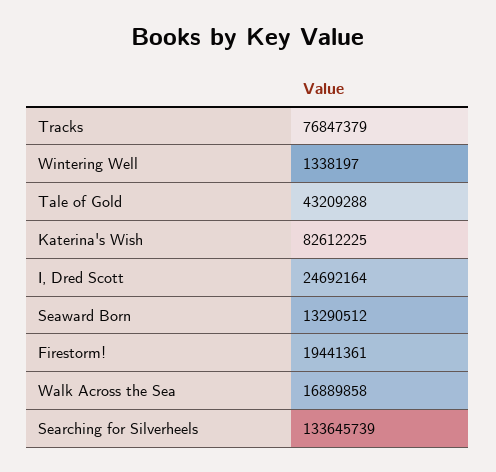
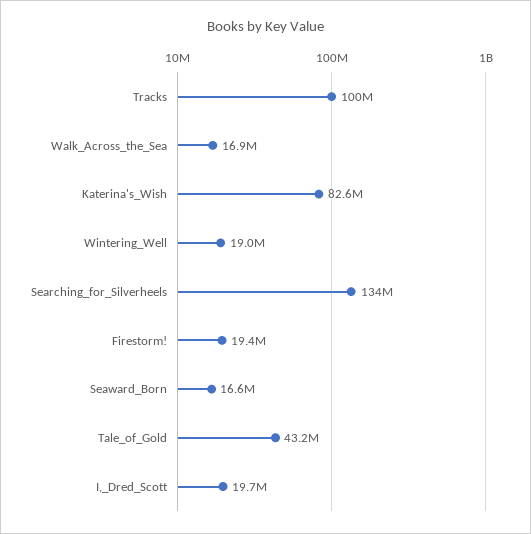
Tracks: 76847379 -> 100000000
Wintering Well: 1338197 -> 19000000
I, Dred Scott: 24692164 -> 19700000
Seaward Born: 13290512 -> 16600000

